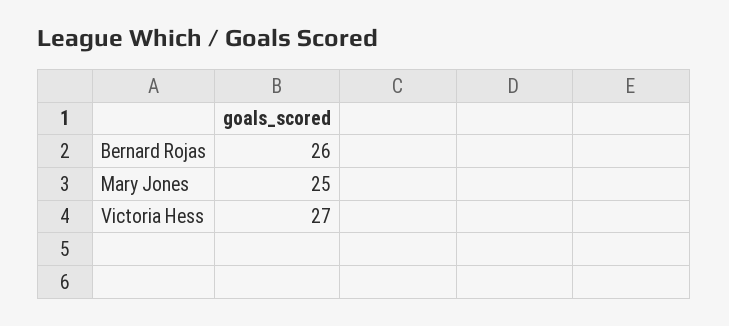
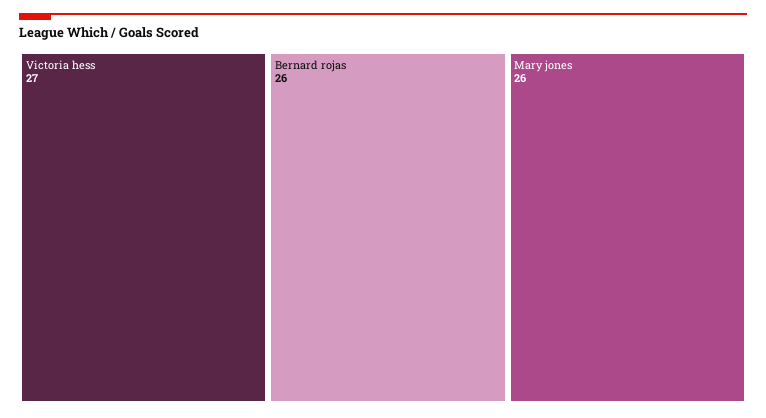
Mary Jones: 25 -> 26

